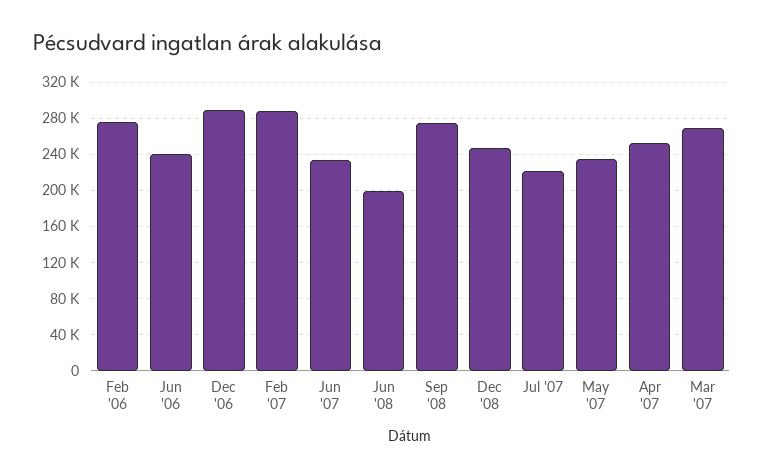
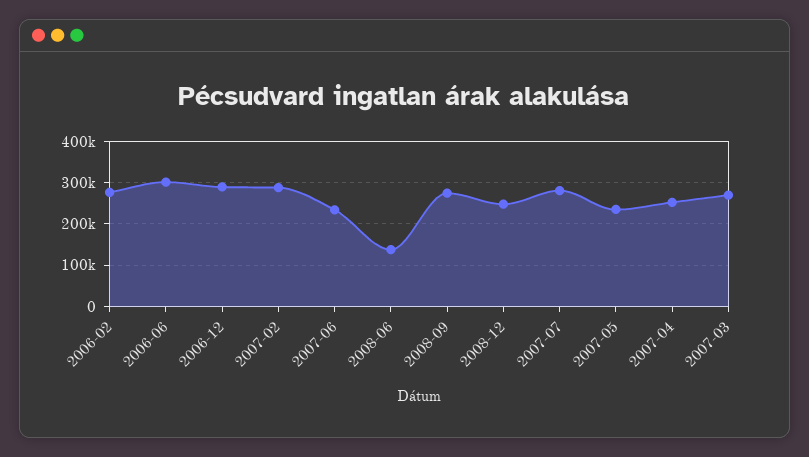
Jun '06: 240000 -> 300000
Jun '08: 200000 -> 140000
Jul '07: 220000 -> 280000

